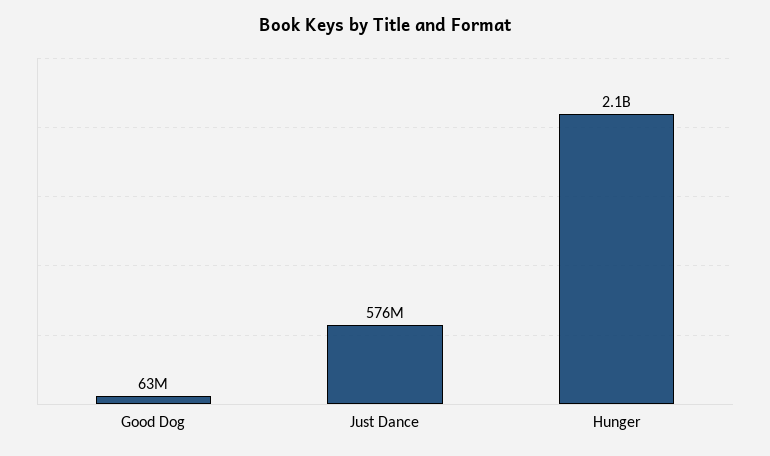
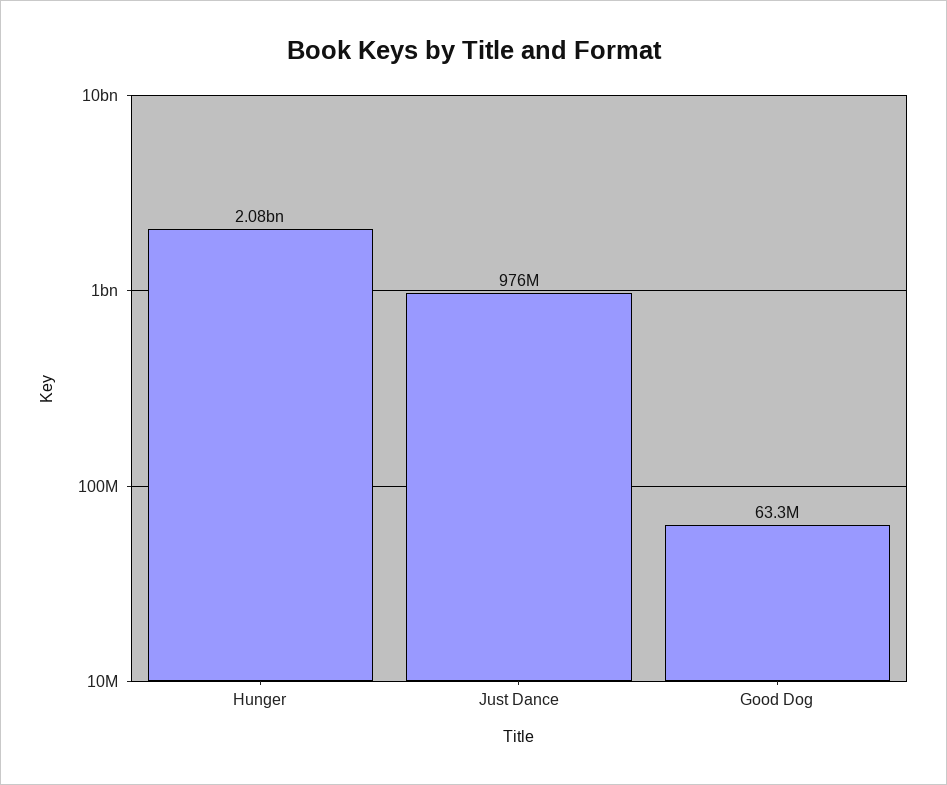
Just Dance: 576000000 -> 976000000

